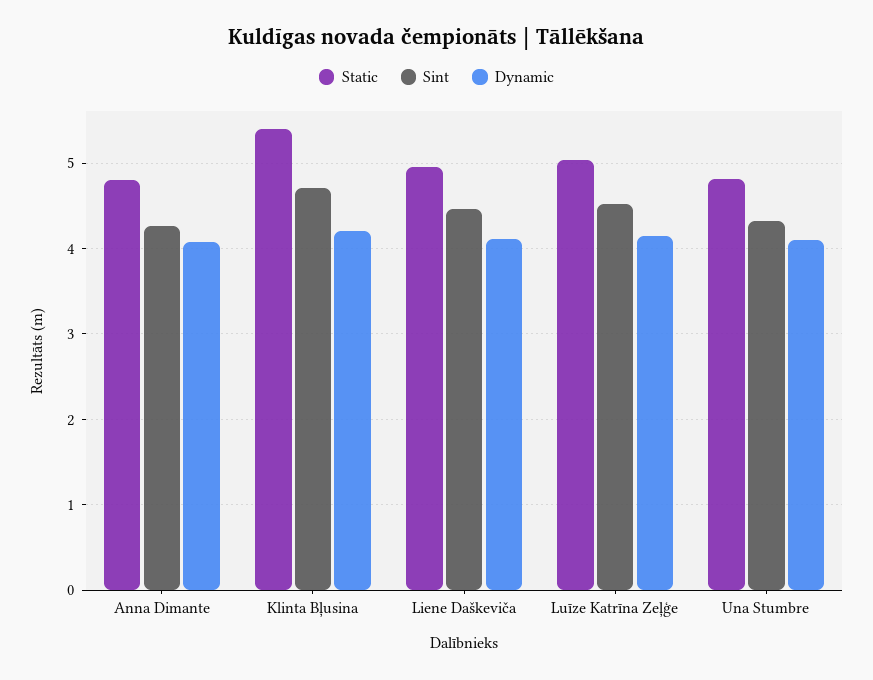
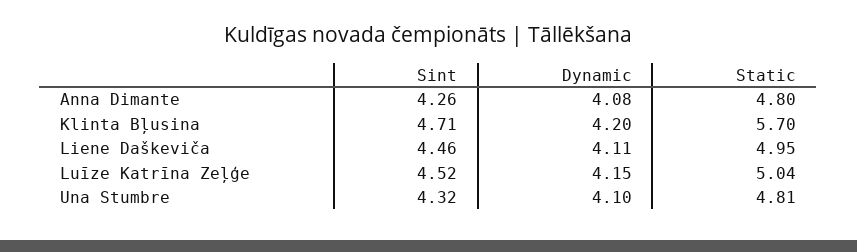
Static, Klinta Bļusina: 5.4 -> 5.7

